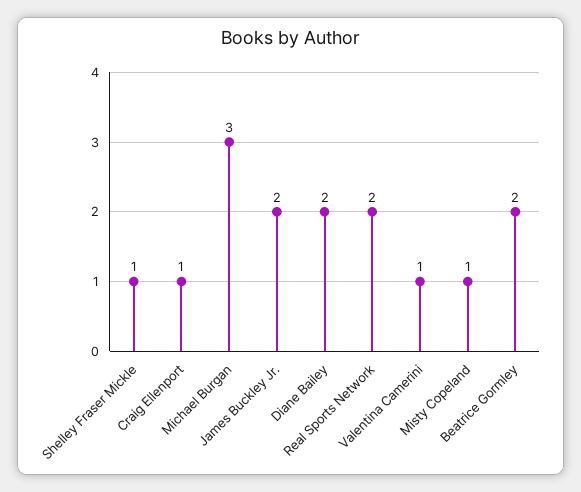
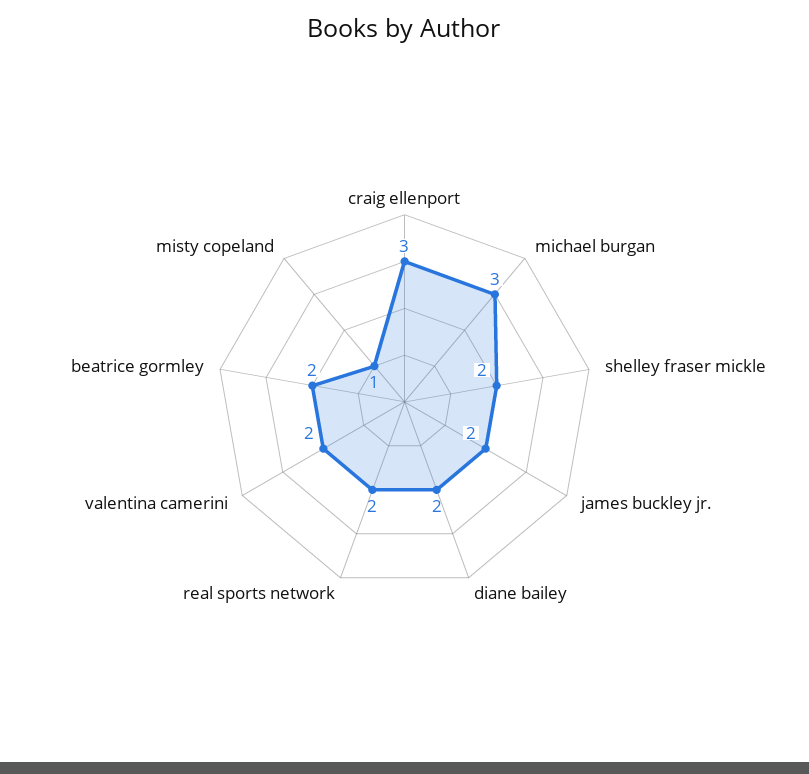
Shelley Fraser Mickle: 1 -> 2
Craig Ellenport: 1 -> 3
Valentina Camerini: 1 -> 2

